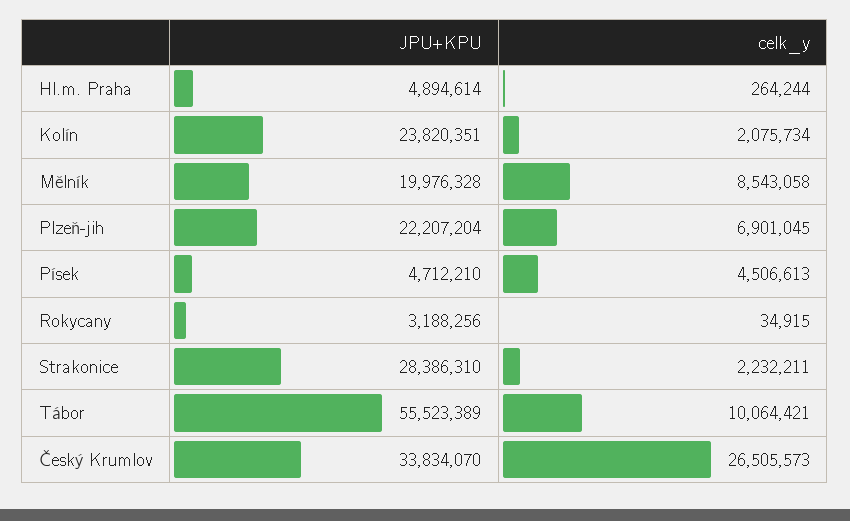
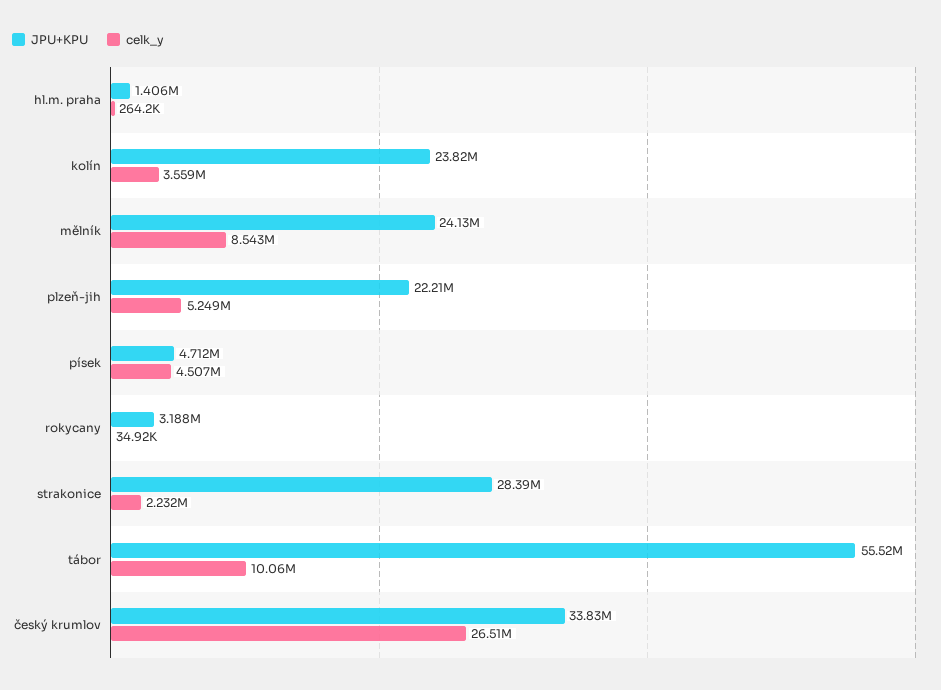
JPU+KPU, Hl.m. Praha: 4894614 -> 1406000
celk_y, Kolín: 2075734 -> 3559000
JPU+KPU, Mělník: 19976328 -> 24130000
celk_y, Plzeň-jih: 6901045 -> 5249000

